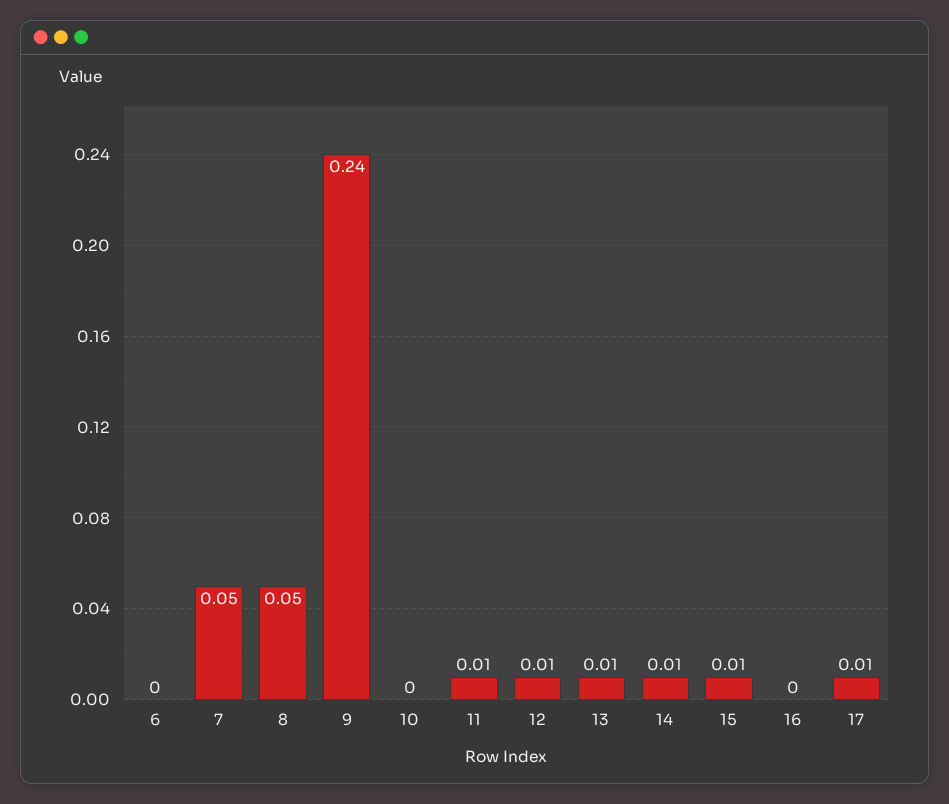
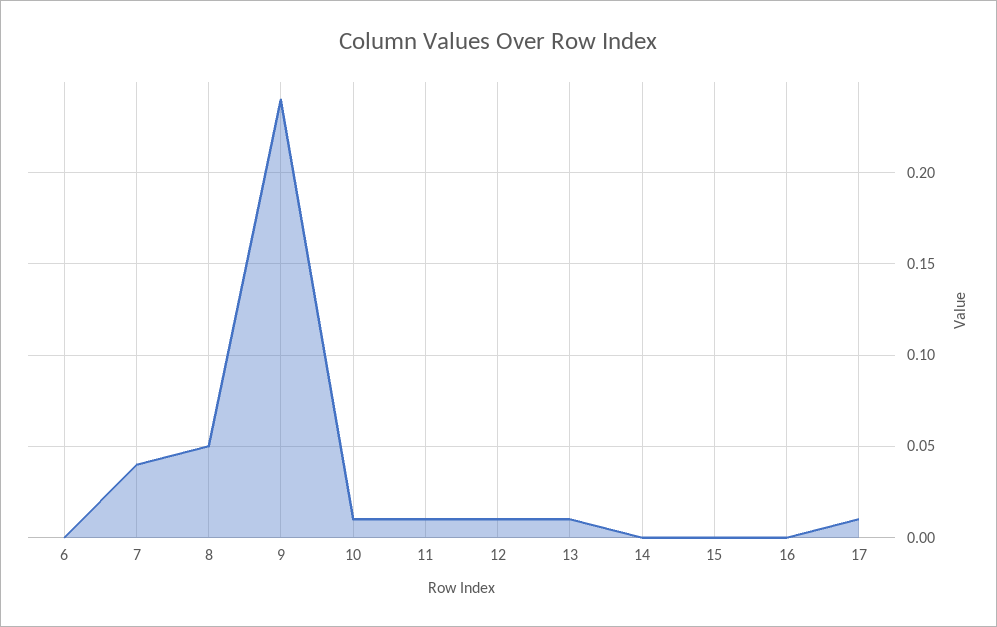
7: 0.05 -> 0.04
10: 0 -> 0.01
14: 0.01 -> 0
15: 0.01 -> 0

